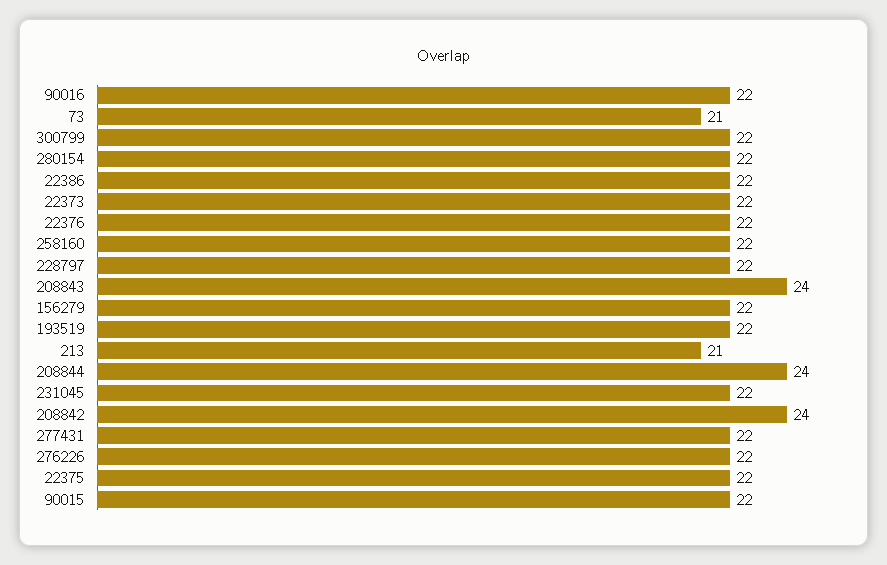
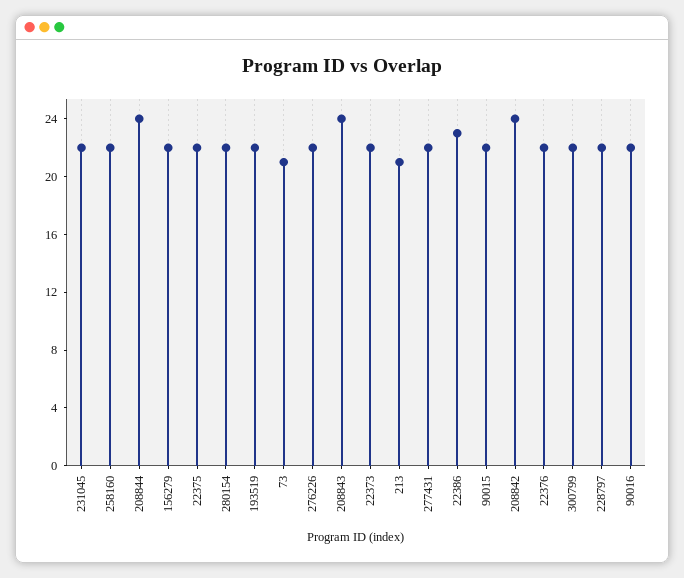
22386: 22 -> 23

